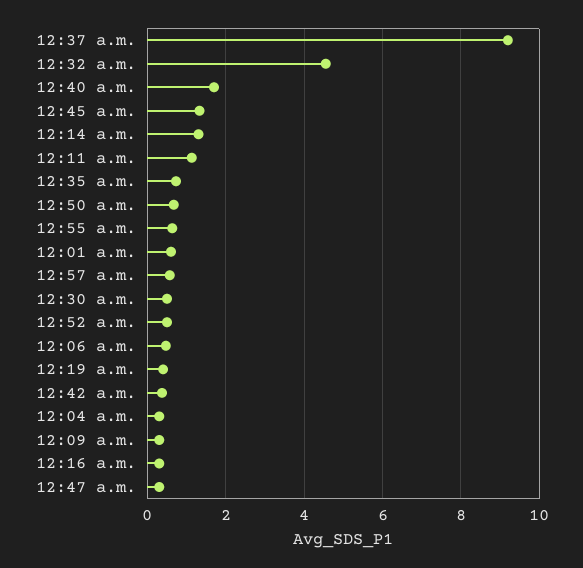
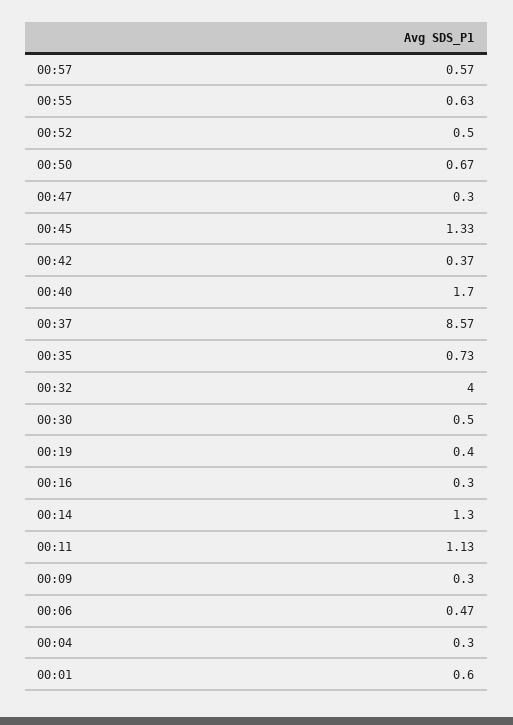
12:37 a.m.: 9.2 -> 8.57
12:32 a.m.: 4.6 -> 4

